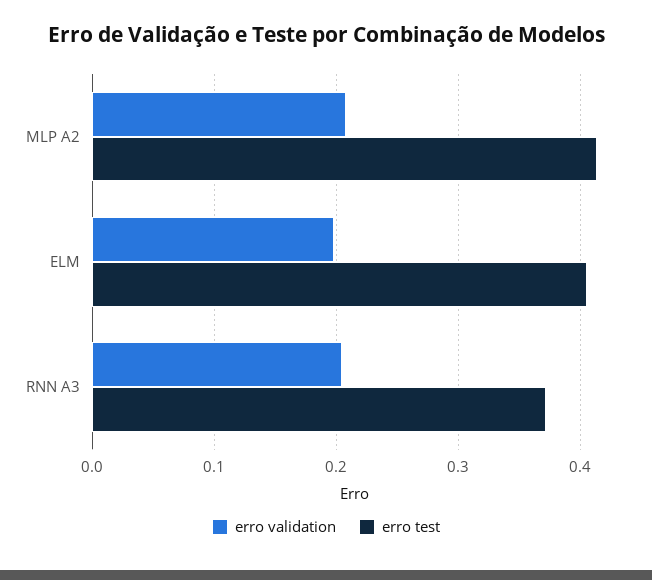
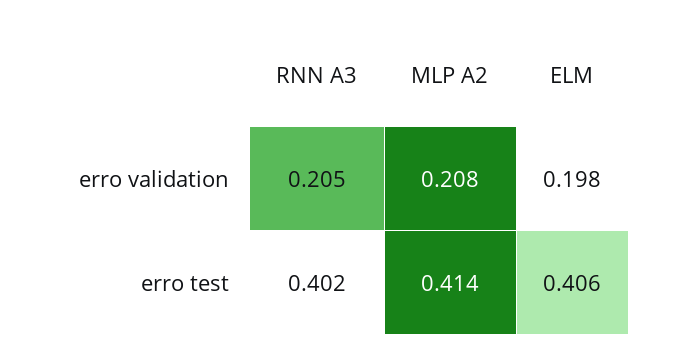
erro test, RNN A3: 0.37 -> 0.402

